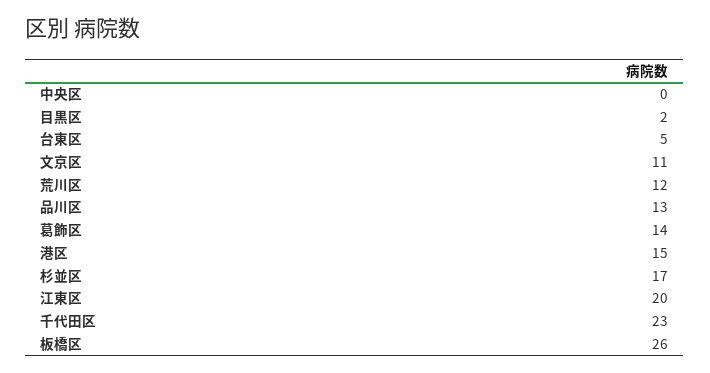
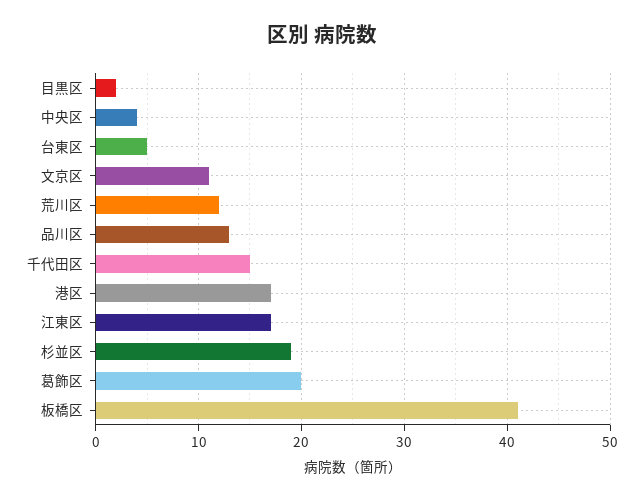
中央区: 0 -> 4
葛飾区: 14 -> 20
港区: 15 -> 17
杉並区: 17 -> 19
江東区: 20 -> 17
千代田区: 23 -> 15
板橋区: 26 -> 41

